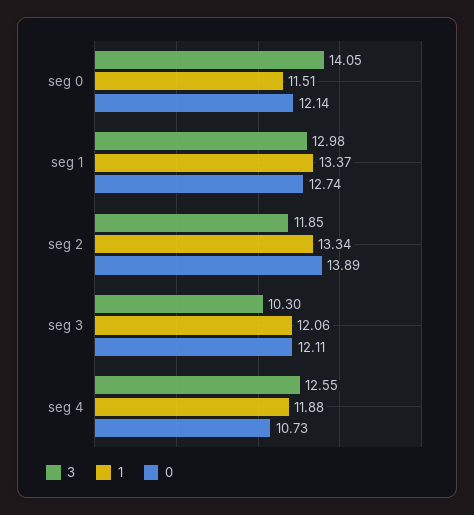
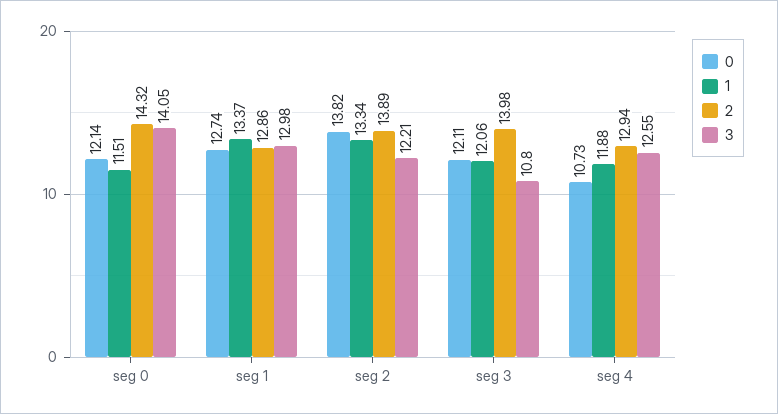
3, seg 2: 11.85 -> 12.21
0, seg 2: 13.89 -> 13.82
3, seg 3: 10.3 -> 10.8
2, seg 0: none -> 14.32
2, seg 1: none -> 12.86
2, seg 2: none -> 13.89
2, seg 3: none -> 13.98
2, seg 4: none -> 12.94

